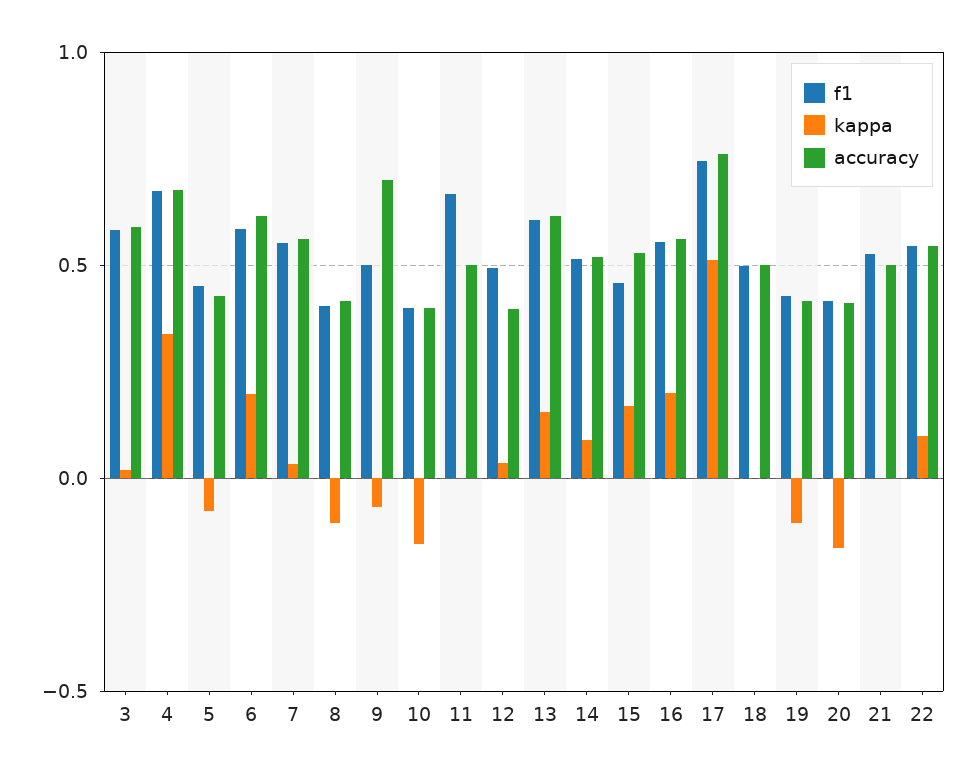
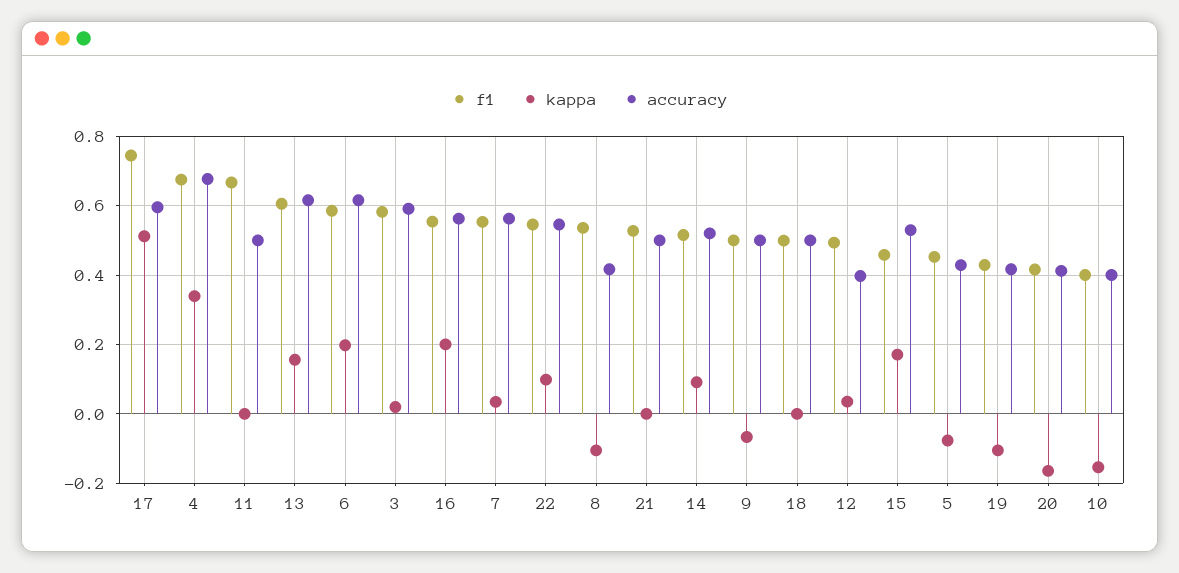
f1, 8: 0.4 -> 0.54
accuracy, 9: 0.7 -> 0.5
accuracy, 17: 0.75 -> 0.6

